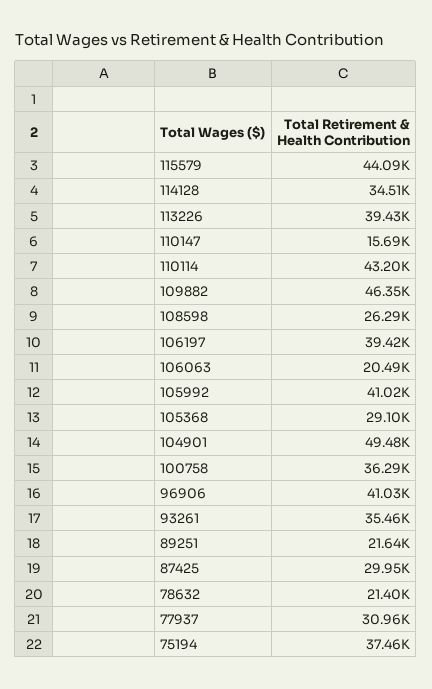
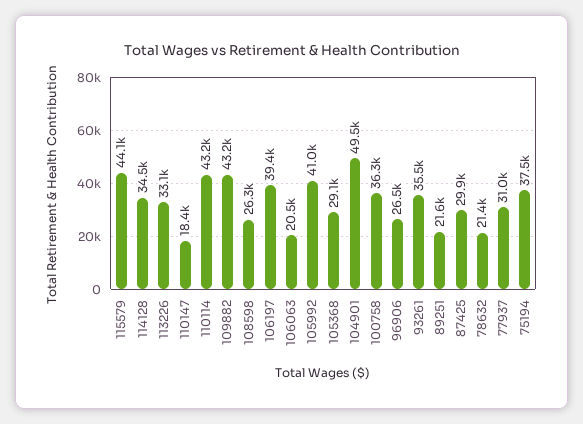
113226: 39430 -> 33100
110147: 15690 -> 18400
109882: 46350 -> 43200
96906: 41030 -> 26500

